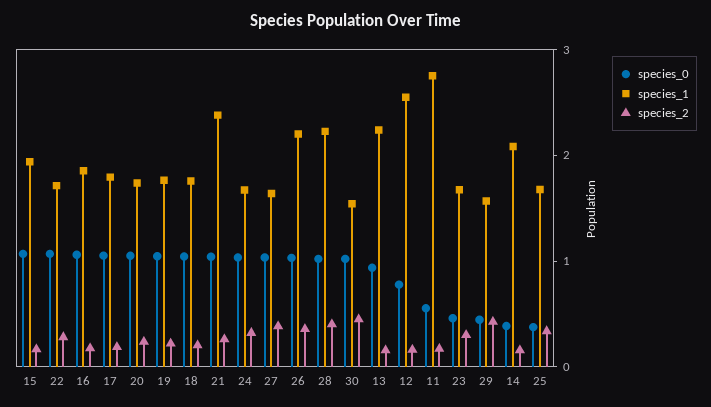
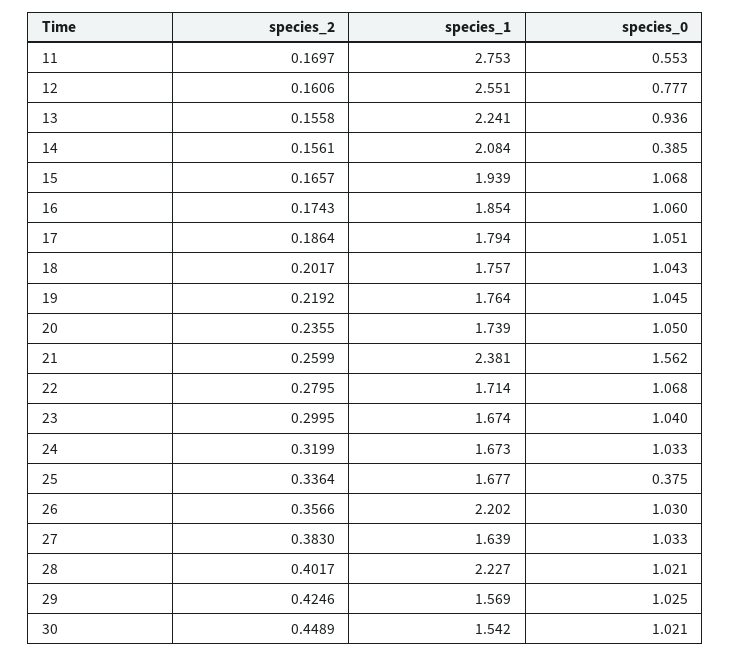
species_0, 21: 1 -> 1.562
species_0, 23: 0.4 -> 1.04
species_0, 29: 0.4 -> 1.025

